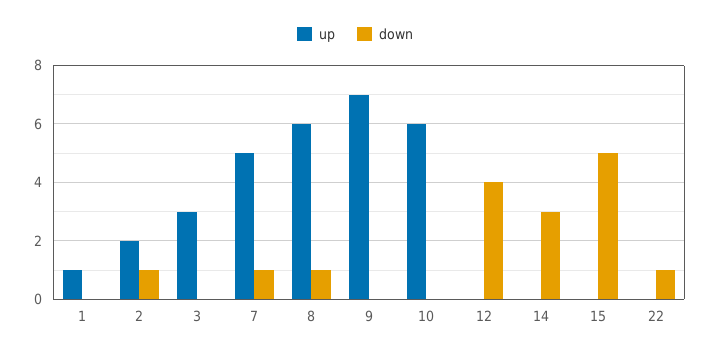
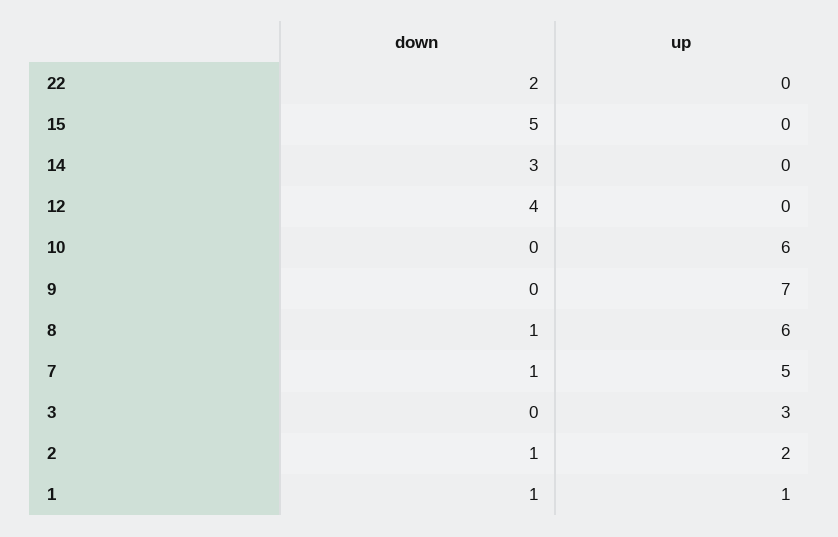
down, 1: 0 -> 1
down, 22: 1 -> 2

